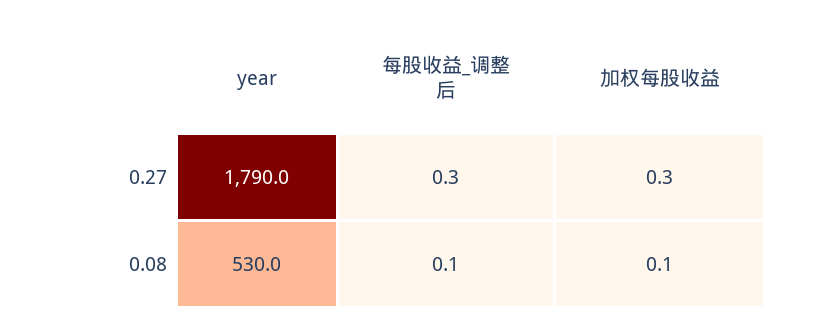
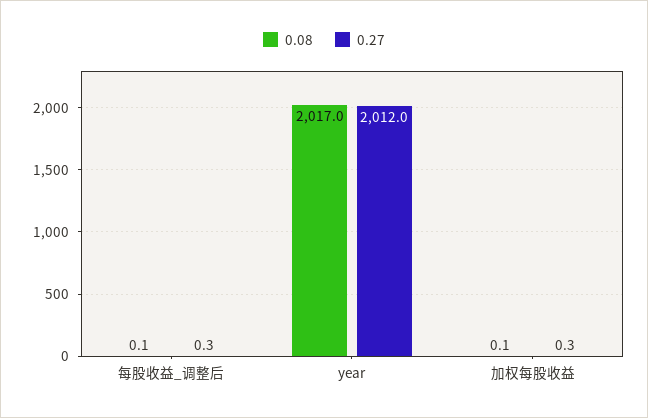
0.27, year: 1790 -> 2012
0.08, year: 530 -> 2017

